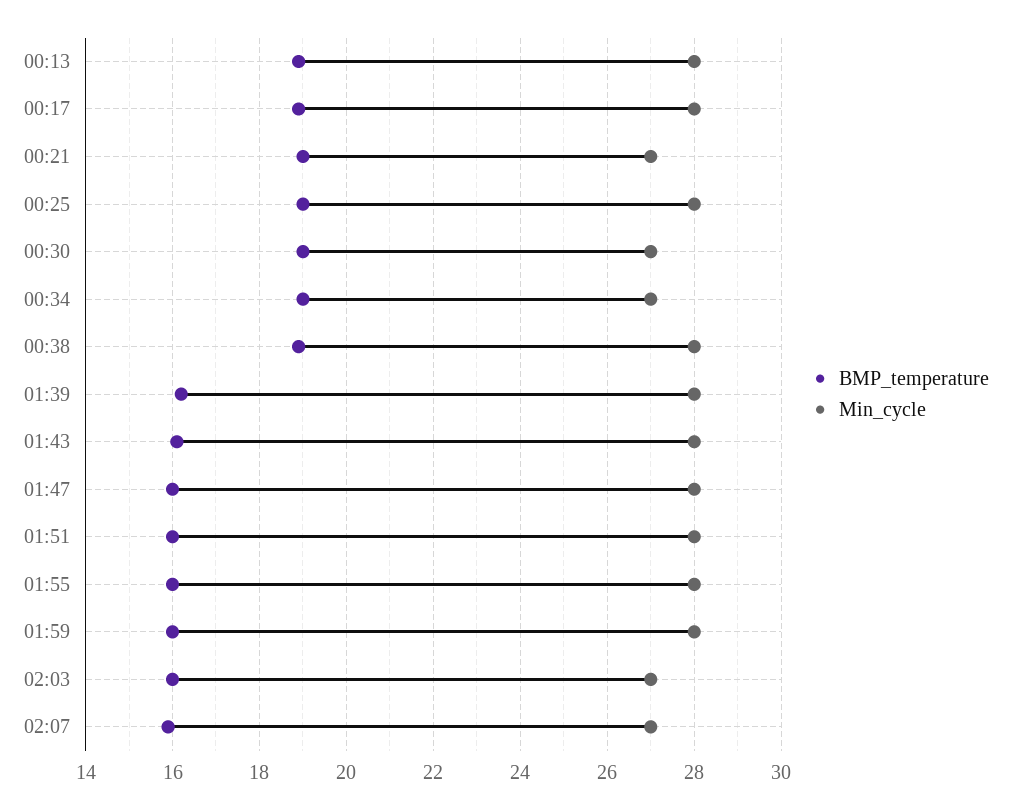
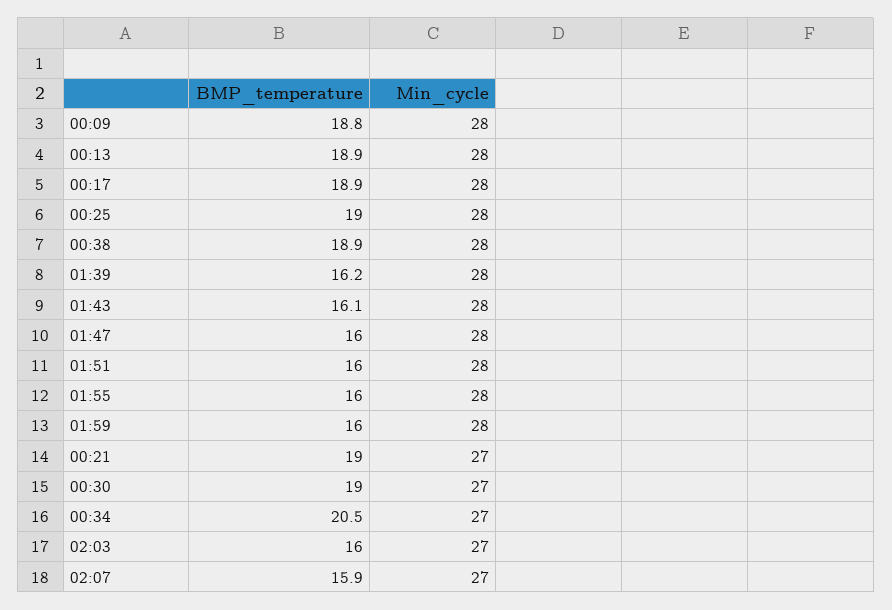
BMP_temperature, 00:34: 19 -> 20.5
BMP_temperature, 00:09: none -> 18.8
Min_cycle, 00:09: none -> 28

